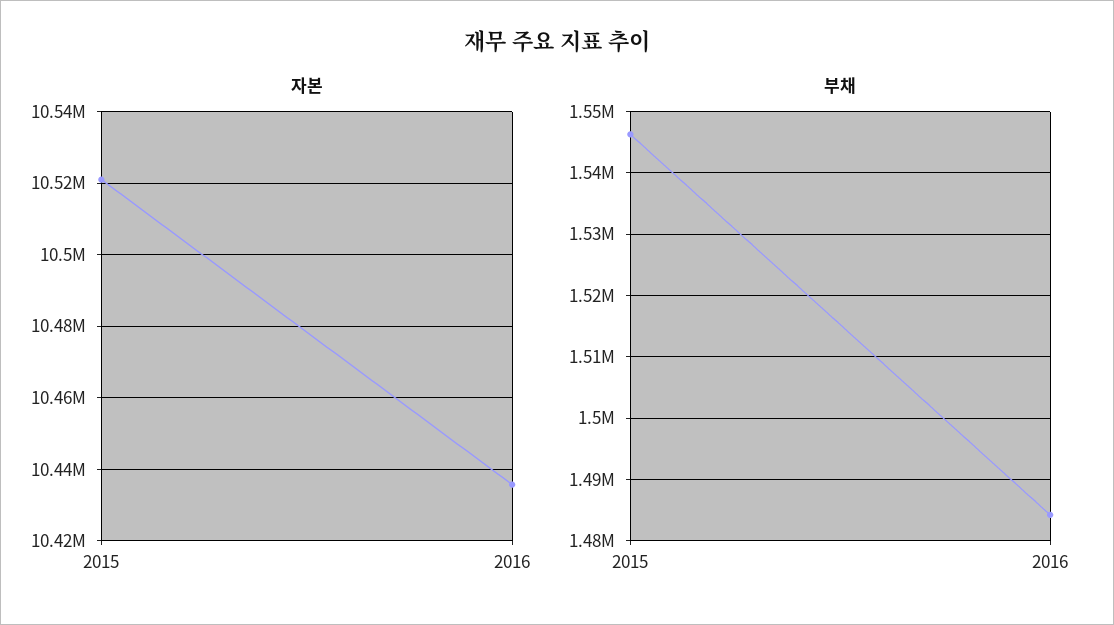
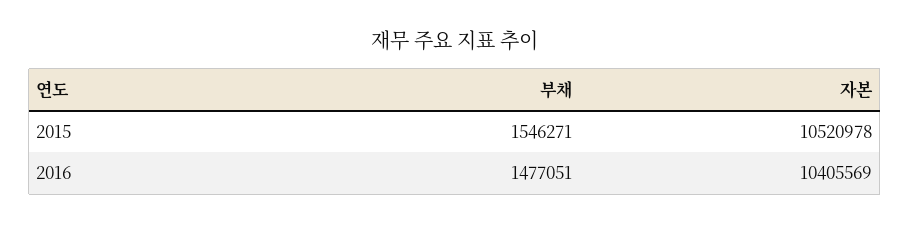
자본, 2016: 10436000 -> 10405569
부채, 2016: 1484000 -> 1477051

